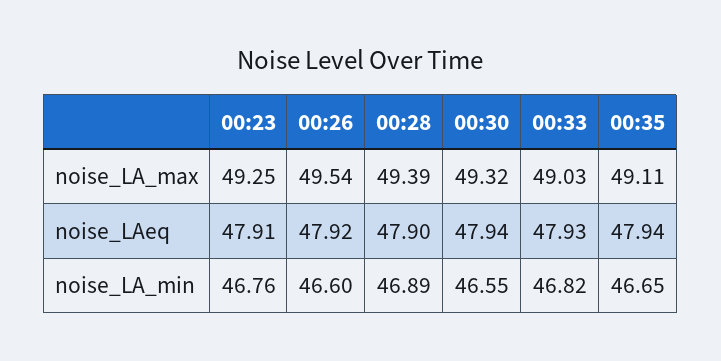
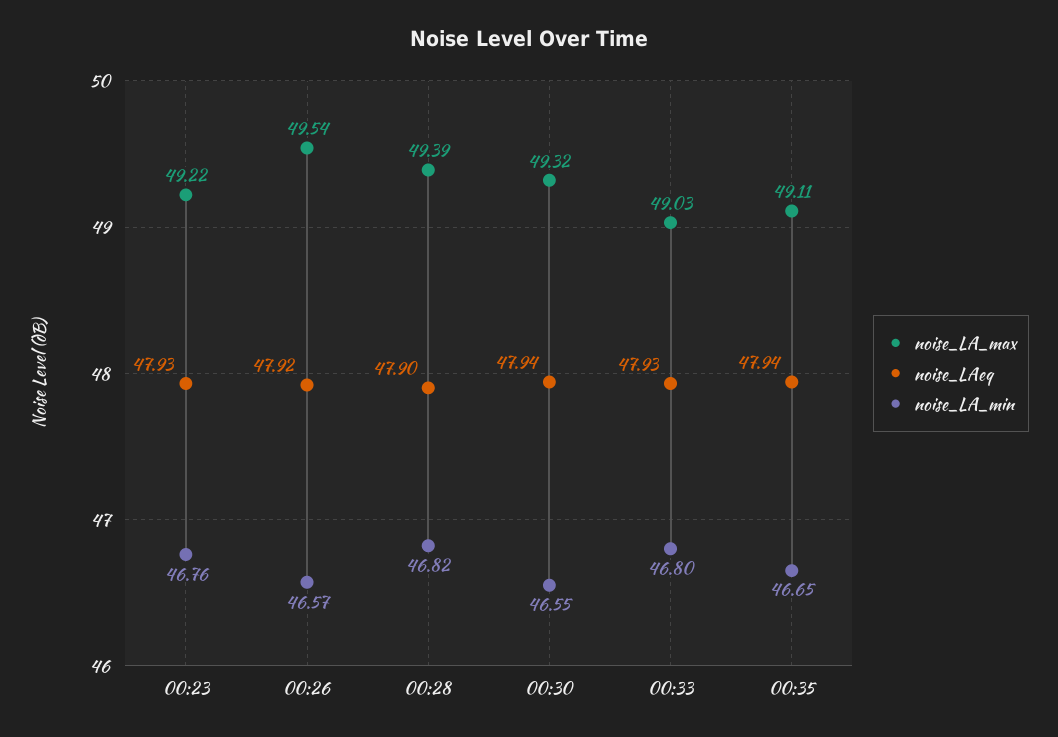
noise_LA_max, 00:23: 49.25 -> 49.22
noise_LAeq, 00:23: 47.91 -> 47.93
noise_LA_min, 00:26: 46.6 -> 46.57
noise_LA_min, 00:28: 46.89 -> 46.82
noise_LA_min, 00:33: 46.82 -> 46.8

